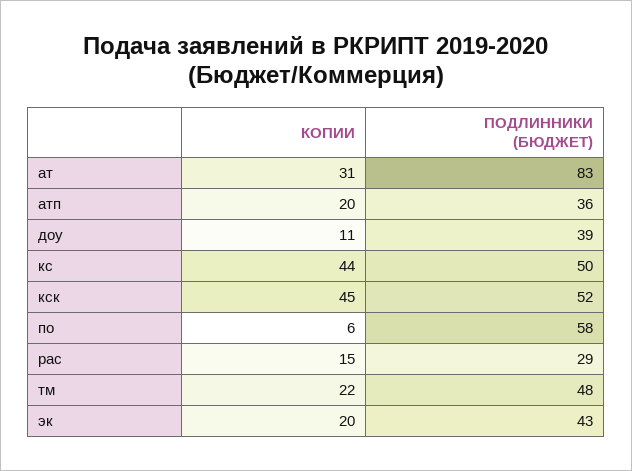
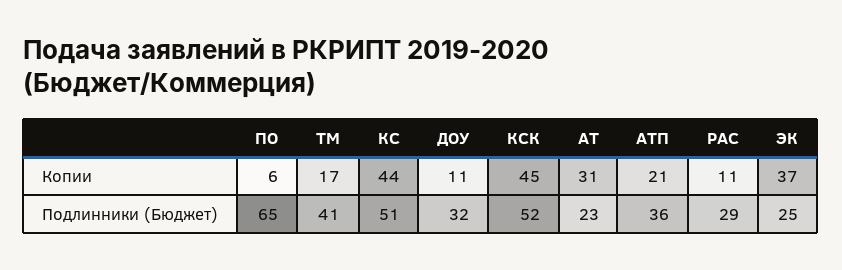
ПОДЛИННИКИ (БЮДЖЕТ), ат: 83 -> 23
КОПИИ, атп: 20 -> 21
ПОДЛИННИКИ (БЮДЖЕТ), доу: 39 -> 32
ПОДЛИННИКИ (БЮДЖЕТ), кс: 50 -> 51
ПОДЛИННИКИ (БЮДЖЕТ), по: 58 -> 65
КОПИИ, рас: 15 -> 11
КОПИИ, тм: 22 -> 17
ПОДЛИННИКИ (БЮДЖЕТ), тм: 48 -> 41
КОПИИ, эк: 20 -> 37
ПОДЛИННИКИ (БЮДЖЕТ), эк: 43 -> 25

